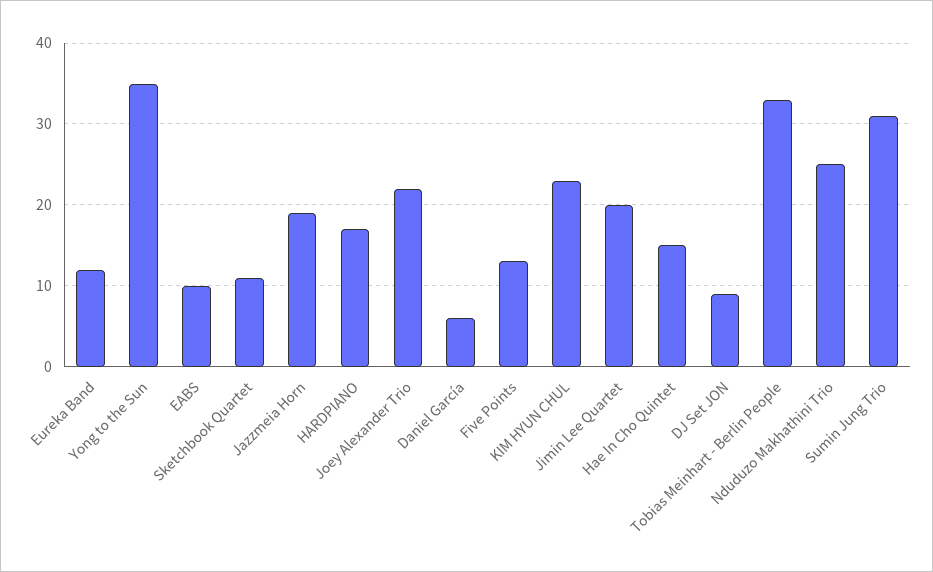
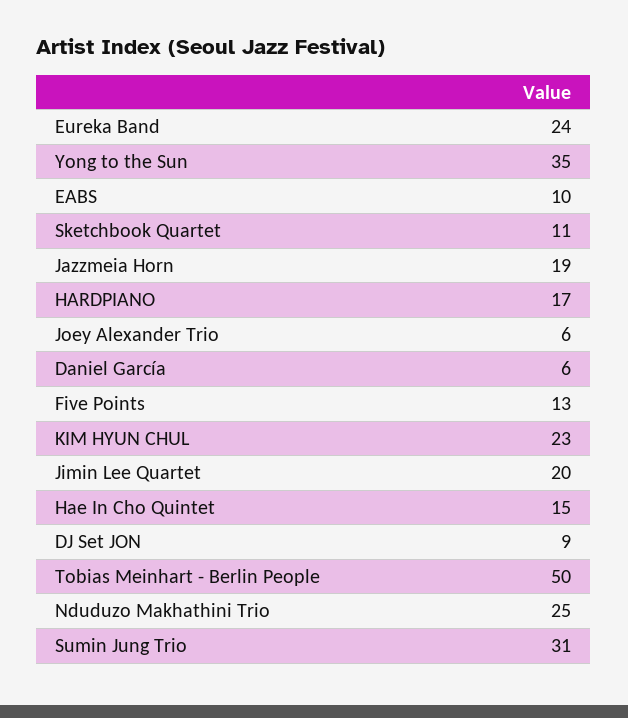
Eureka Band: 12 -> 24
Joey Alexander Trio: 22 -> 6
Tobias Meinhart - Berlin People: 33 -> 50

